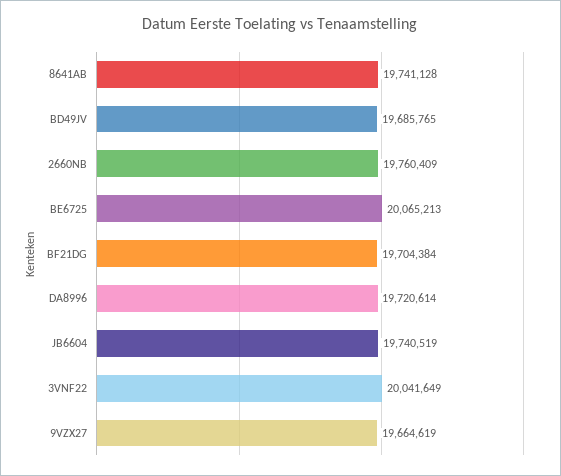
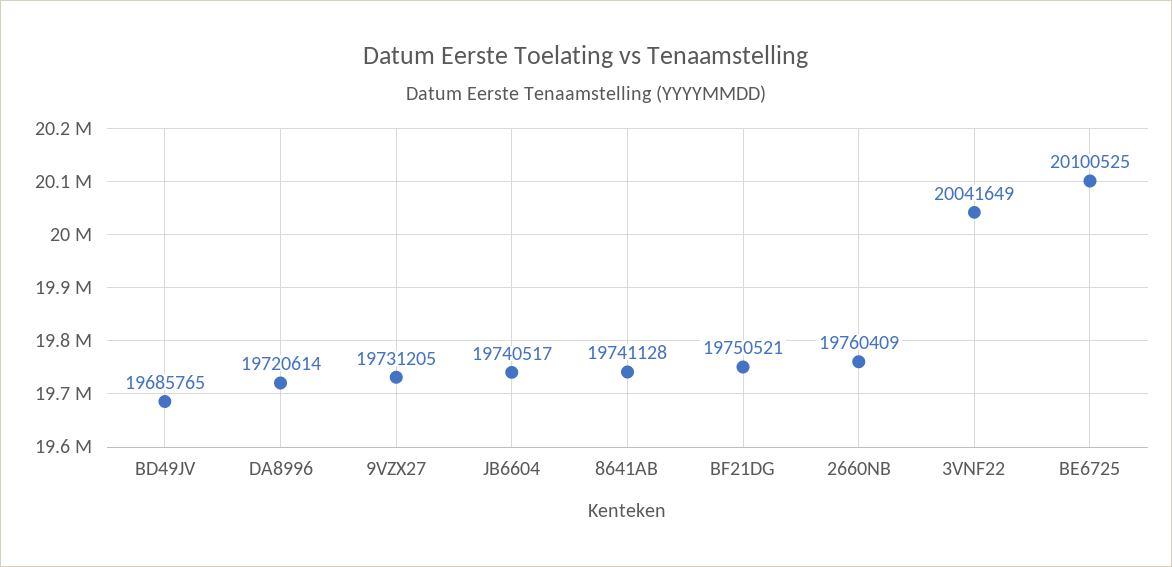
BE6725: 20065213 -> 20100525
BF21DG: 19704384 -> 19750521
JB6604: 19740519 -> 19740517
9VZX27: 19664619 -> 19731205

